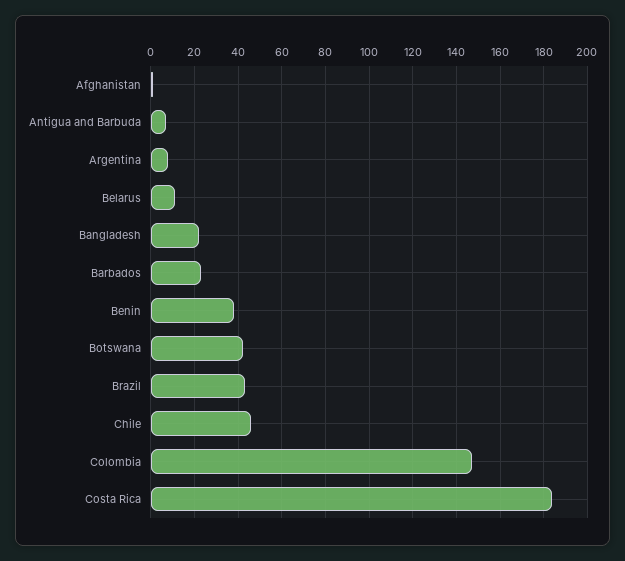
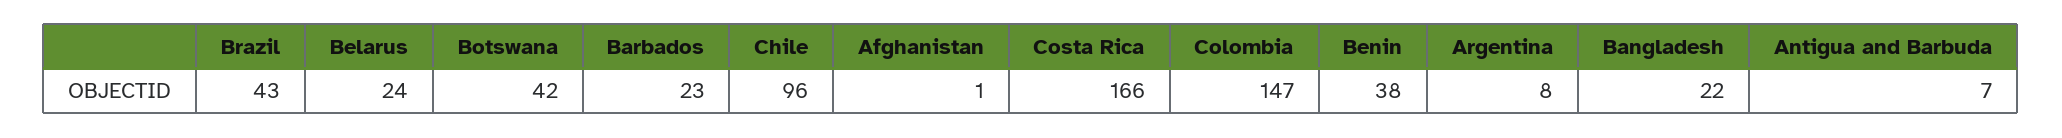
Belarus: 10 -> 24
Chile: 45 -> 96
Costa Rica: 185 -> 166

